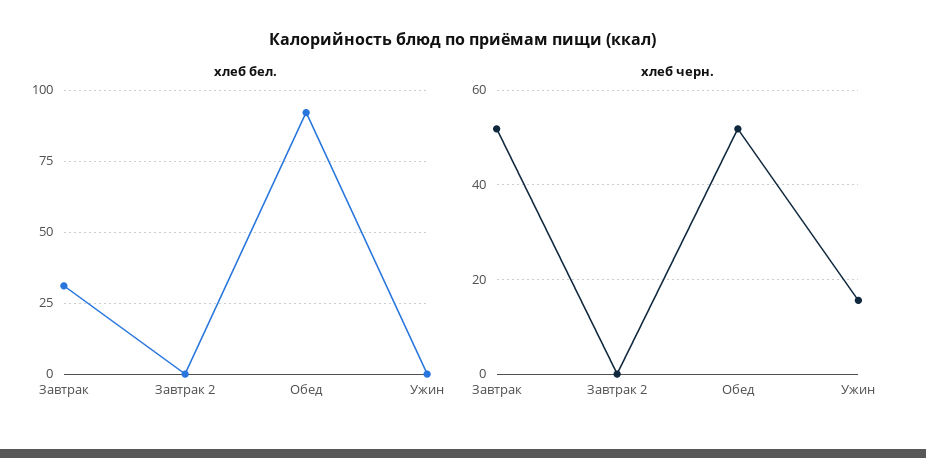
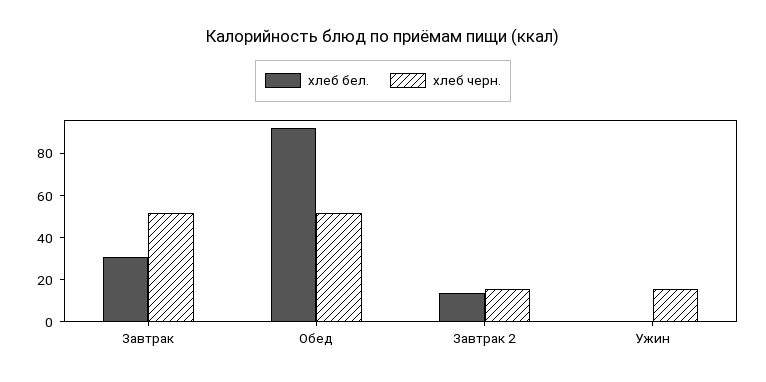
хлеб бел., Завтрак 2: 0 -> 15
хлеб черн., Завтрак 2: 0 -> 15

